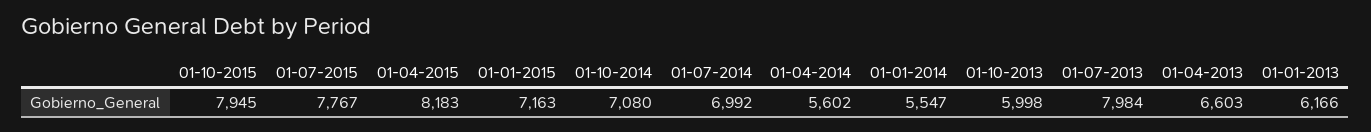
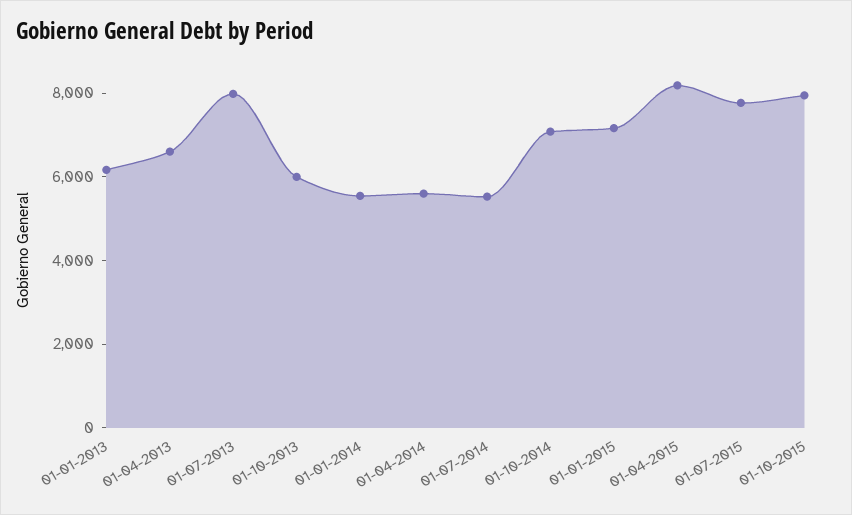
01-07-2014: 6992 -> 5500

